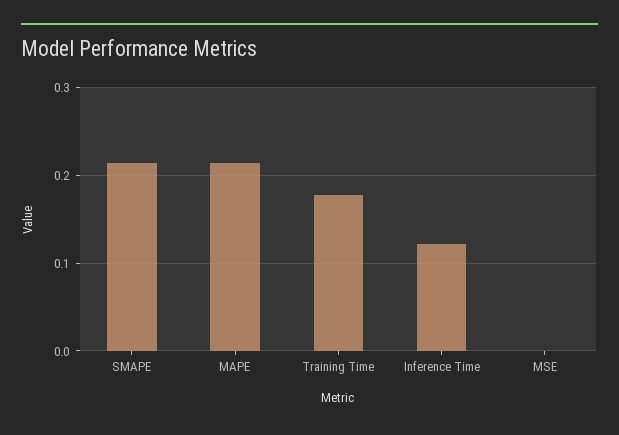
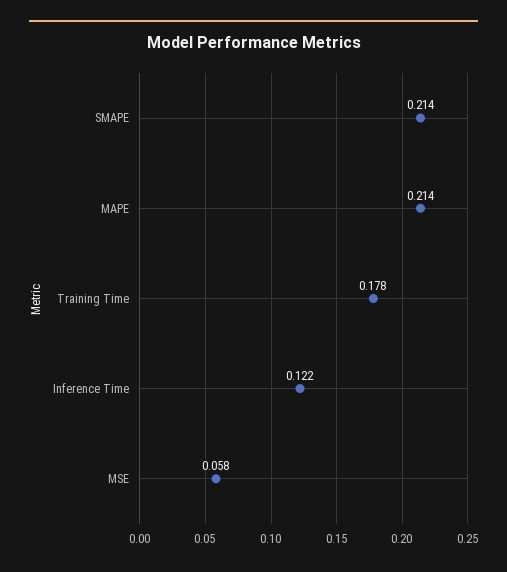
MSE: 0 -> 0.058

